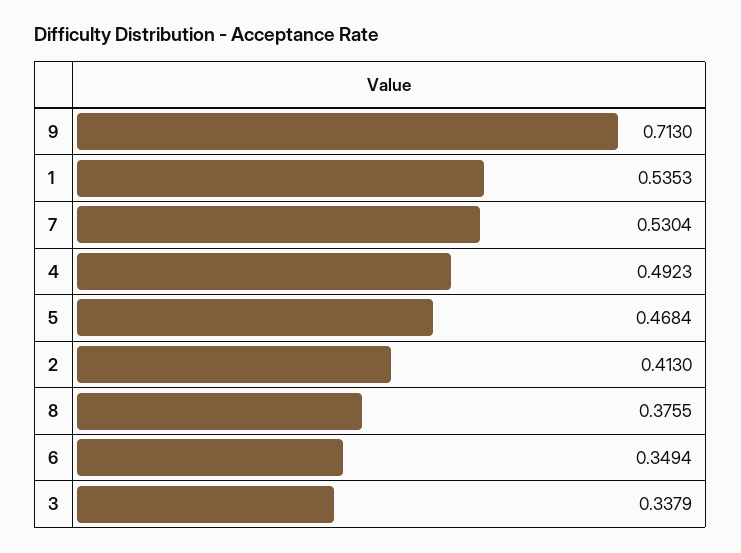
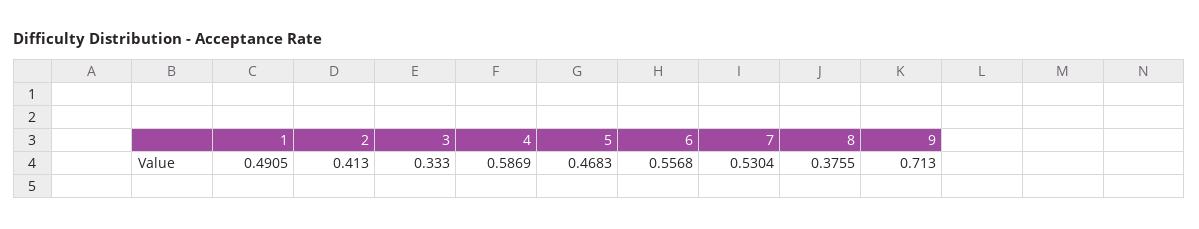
1: 0.5353 -> 0.4905
4: 0.4923 -> 0.5869
5: 0.4684 -> 0.4683
6: 0.3494 -> 0.5568
3: 0.3379 -> 0.333

